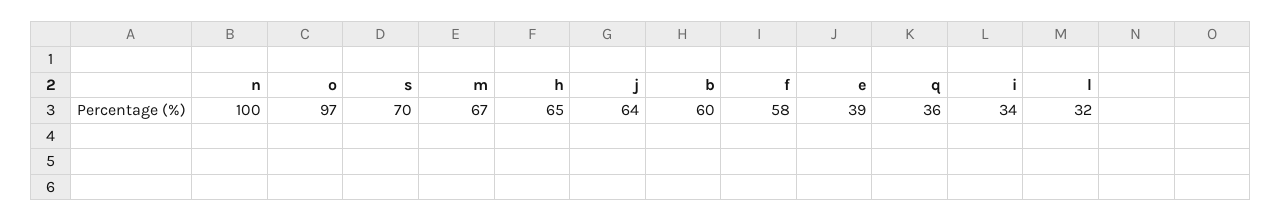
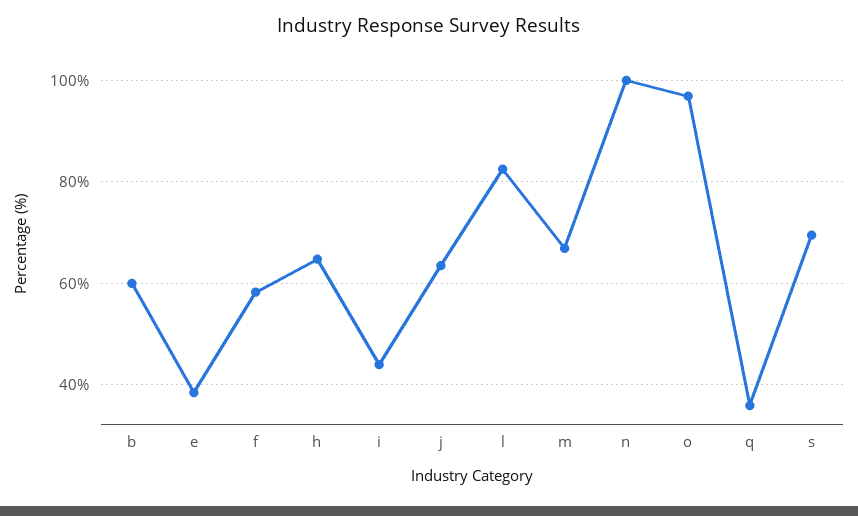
i: 34 -> 44
l: 32 -> 82

